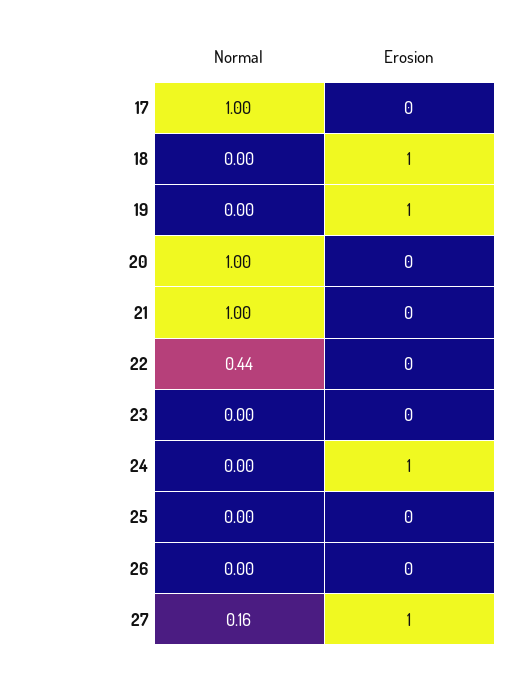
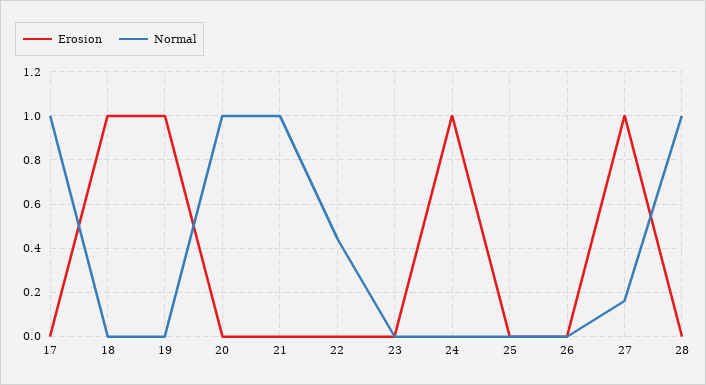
Erosion, 28: none -> 0
Normal, 28: none -> 1

